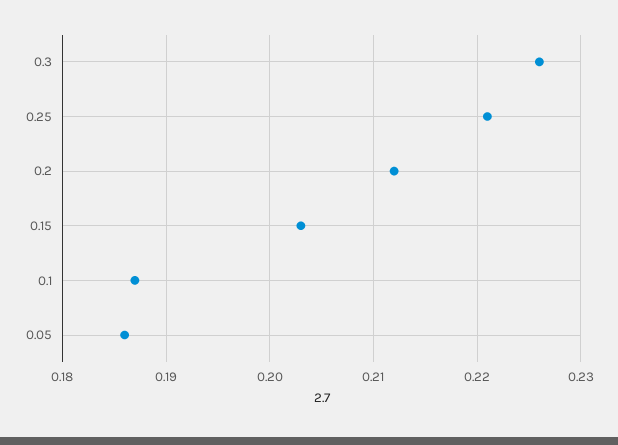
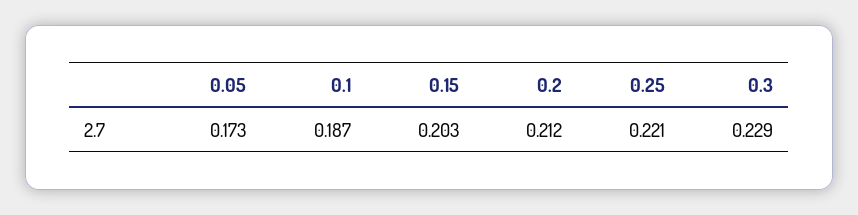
0.3: 0.226 -> 0.229
0.05: 0.186 -> 0.173

